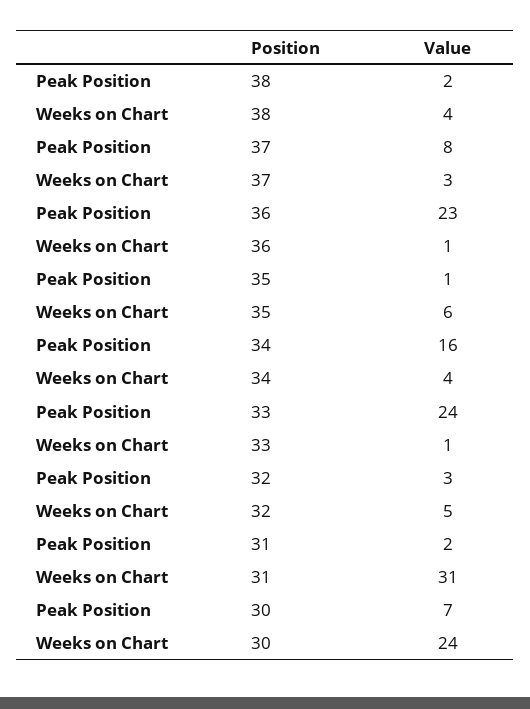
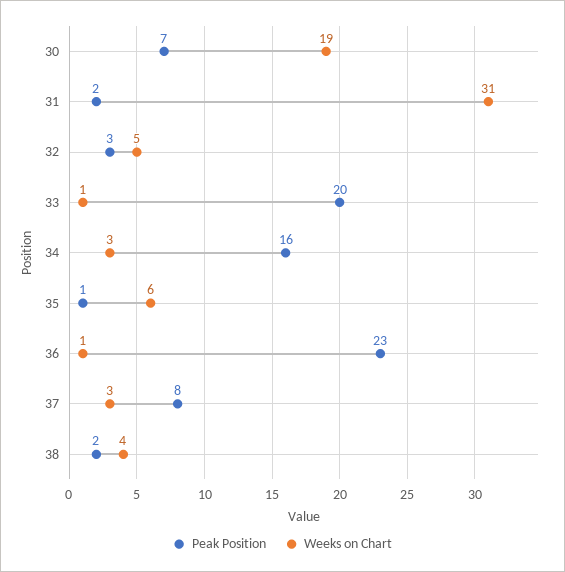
Weeks on Chart, 34: 4 -> 3
Peak Position, 33: 24 -> 20
Weeks on Chart, 30: 24 -> 19

